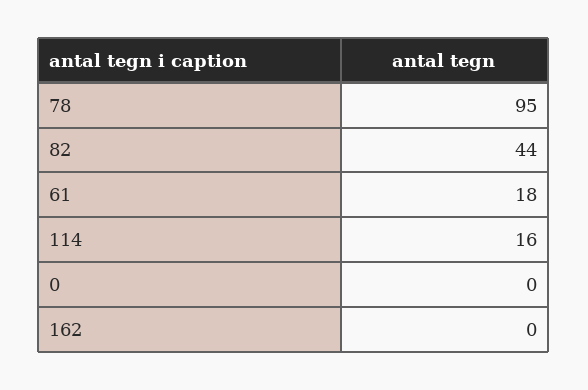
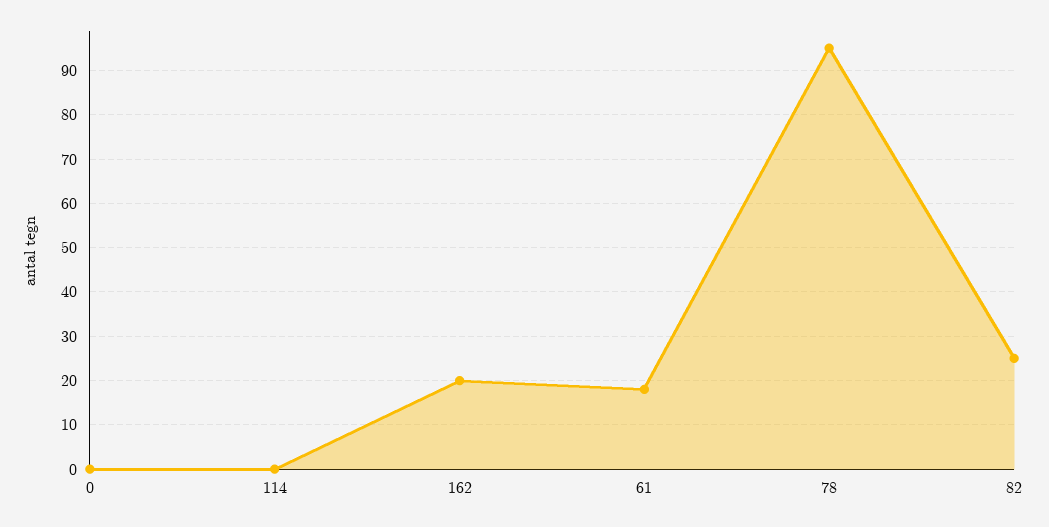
82: 44 -> 25
114: 16 -> 0
162: 0 -> 20

